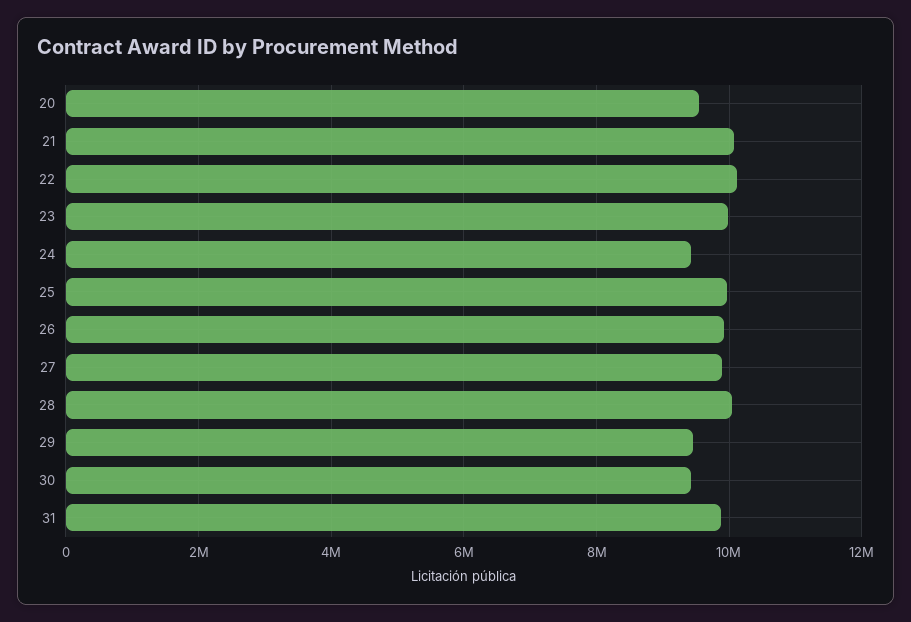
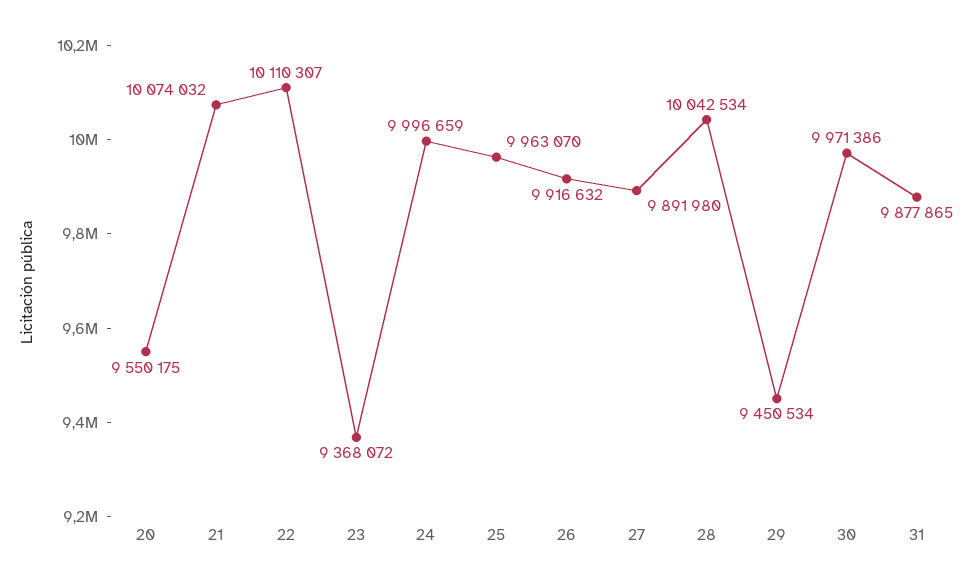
23: 10000000 -> 9368072
24: 9400000 -> 9996659
30: 9400000 -> 9971386

